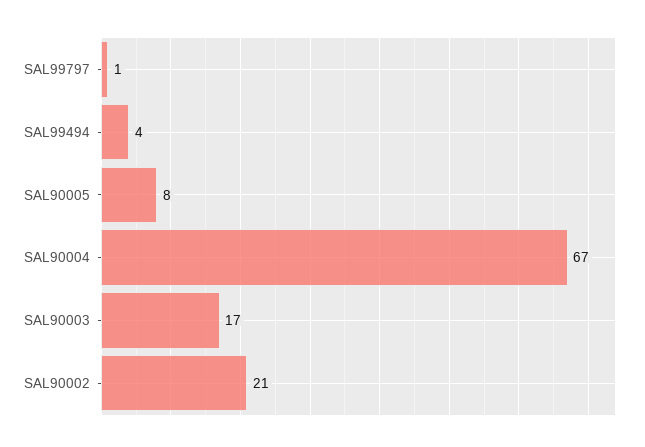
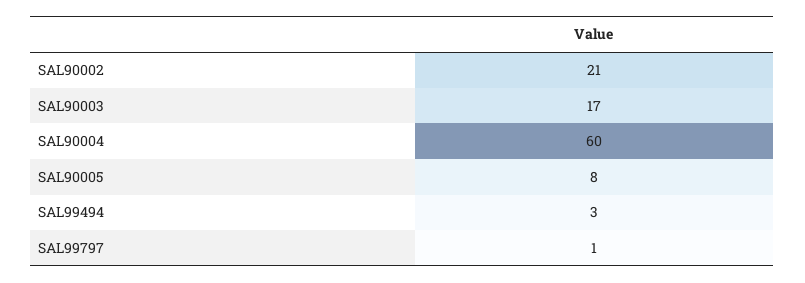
SAL99494: 4 -> 3
SAL90004: 67 -> 60

